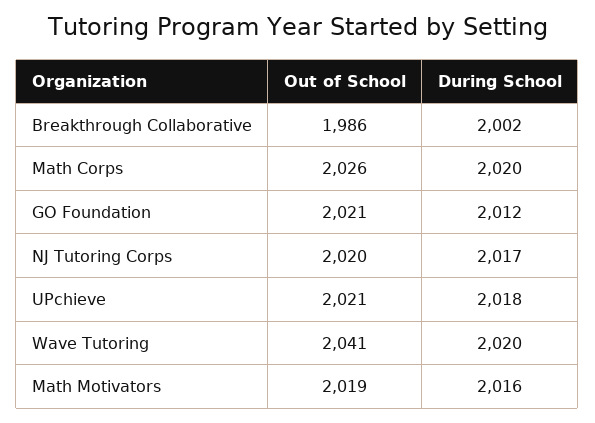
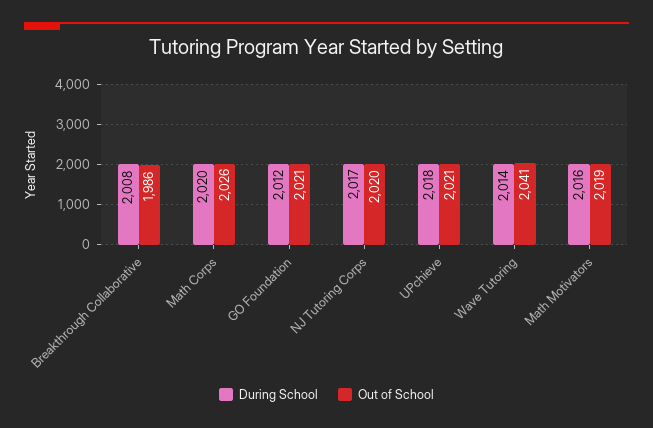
During School, Breakthrough Collaborative: 2002 -> 2008
During School, Wave Tutoring: 2020 -> 2014

